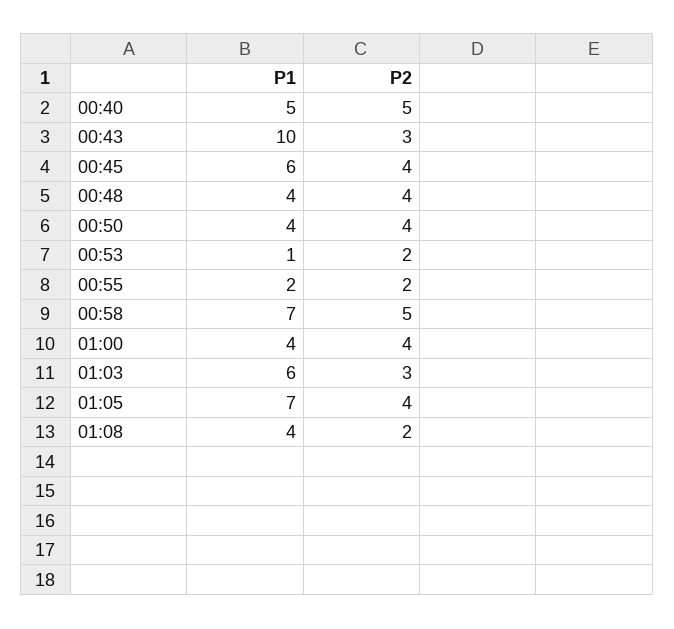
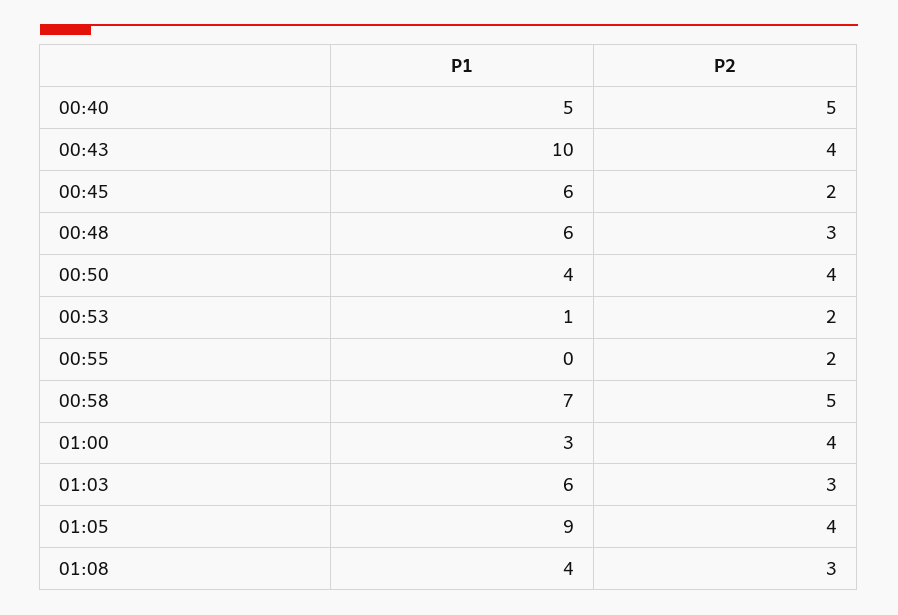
P2, 00:43: 3 -> 4
P2, 00:45: 4 -> 2
P1, 00:48: 4 -> 6
P2, 00:48: 4 -> 3
P1, 00:55: 2 -> 0
P1, 01:00: 4 -> 3
P1, 01:05: 7 -> 9
P2, 01:08: 2 -> 3

